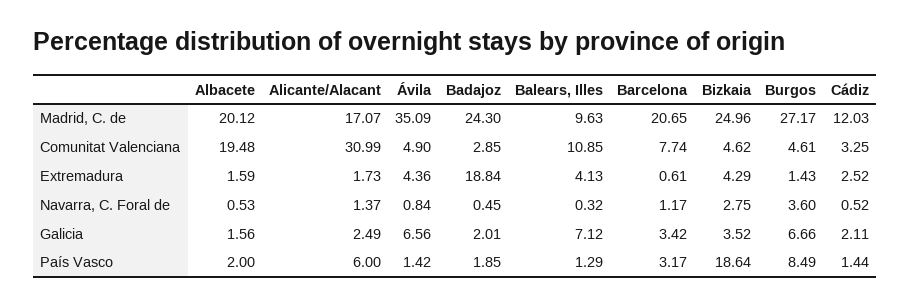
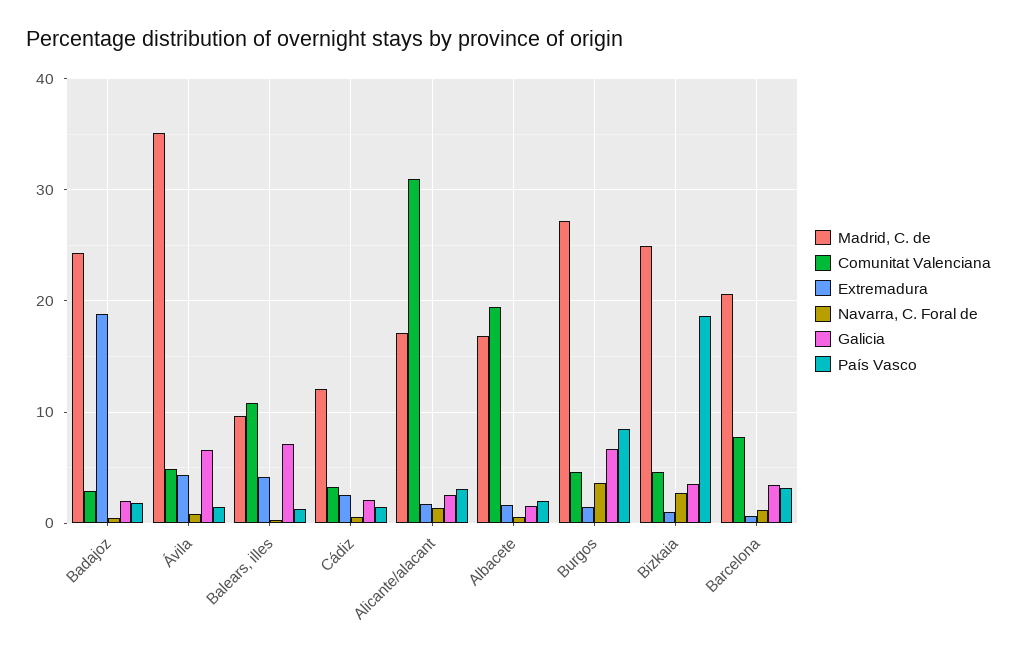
Madrid, C. de, Albacete: 20.12 -> 17
Extremadura, Bizkaia: 4.29 -> 1
País Vasco, Alicante/Alacant: 6 -> 3

